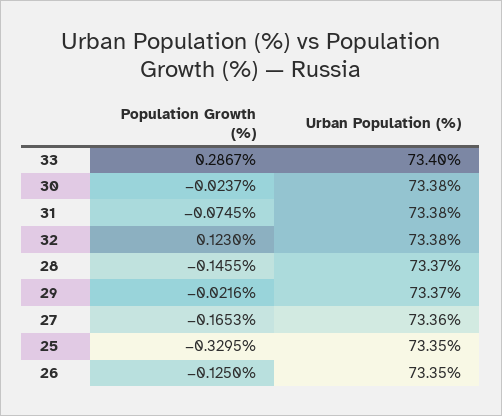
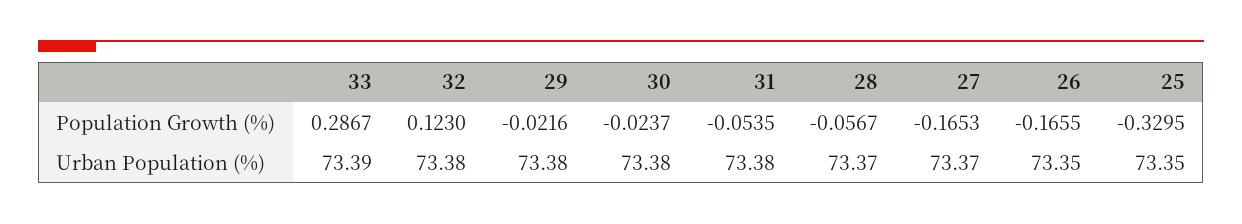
Urban Population (%), 33: 73.4 -> 73.39
Population Growth (%), 31: -0.0745 -> -0.0535
Population Growth (%), 28: -0.1455 -> -0.0567
Urban Population (%), 29: 73.37 -> 73.38
Urban Population (%), 27: 73.36 -> 73.37
Population Growth (%), 26: -0.125 -> -0.1655

